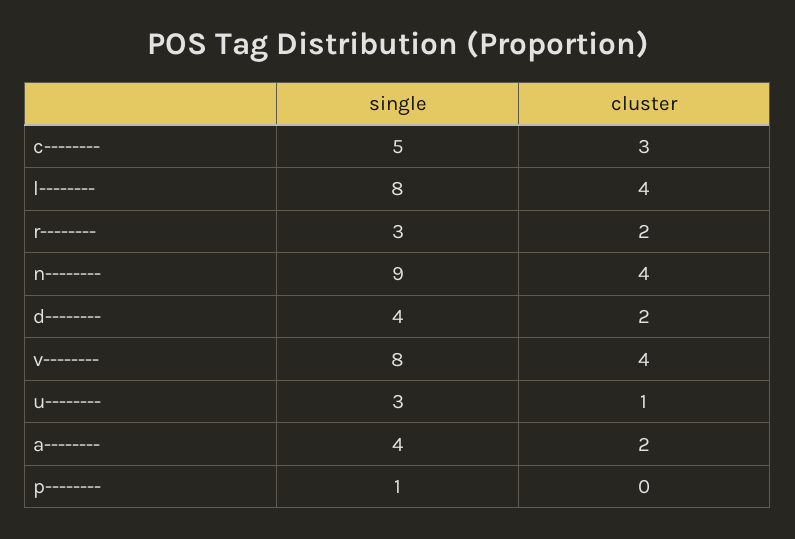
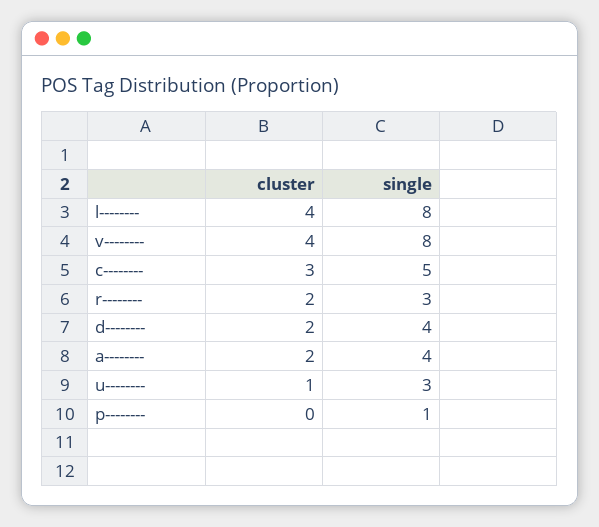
single, n--------: 9 -> none
cluster, n--------: 4 -> none

